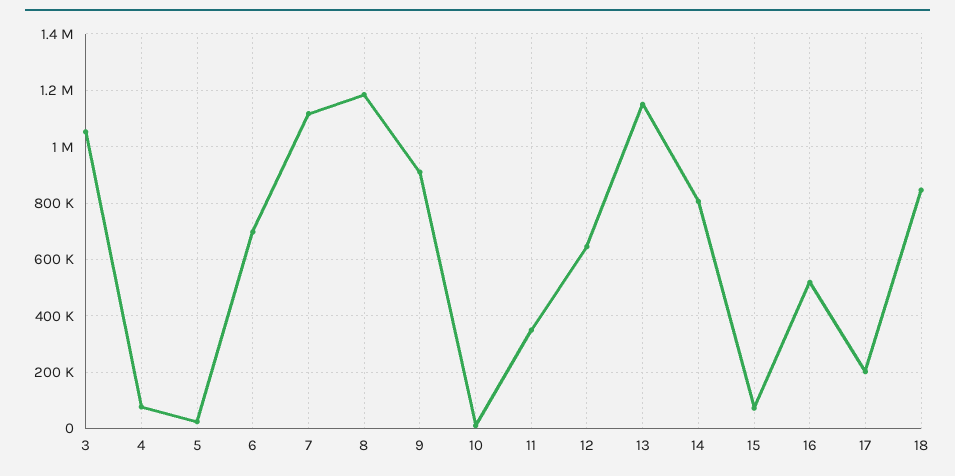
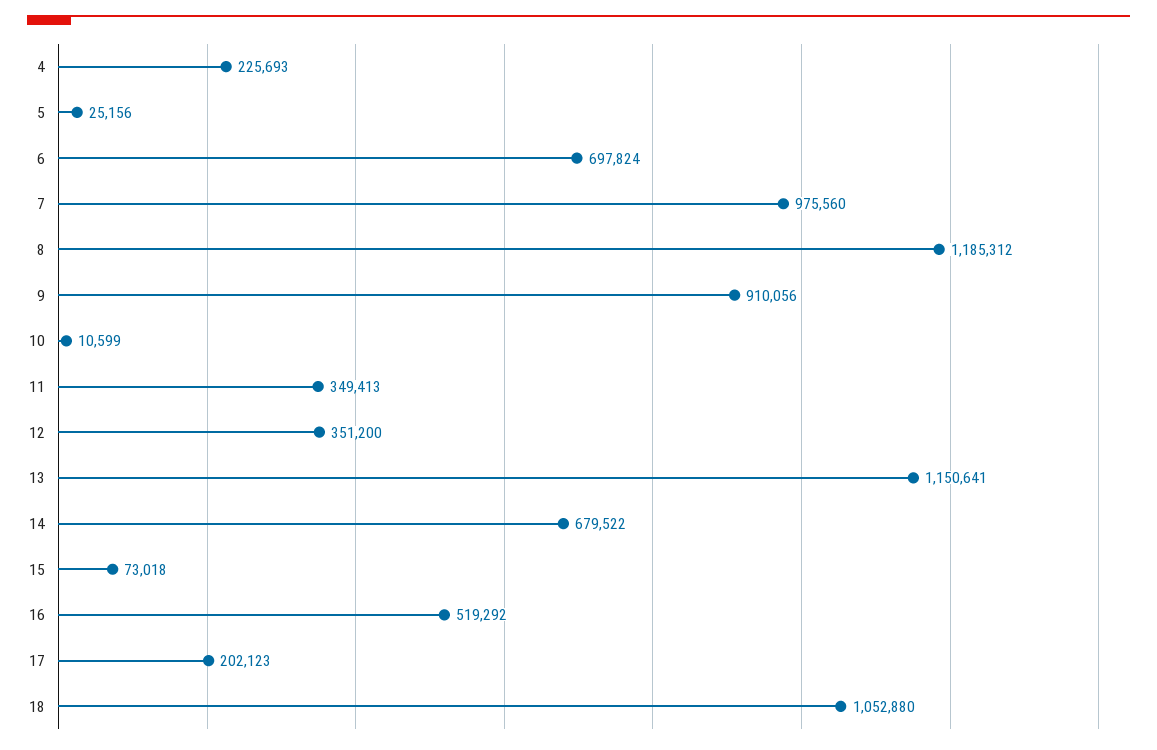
3: 1050000 -> none
4: 75000 -> 225693
7: 1125000 -> 975560
12: 650000 -> 351200
14: 800000 -> 679522
18: 850000 -> 1052880

